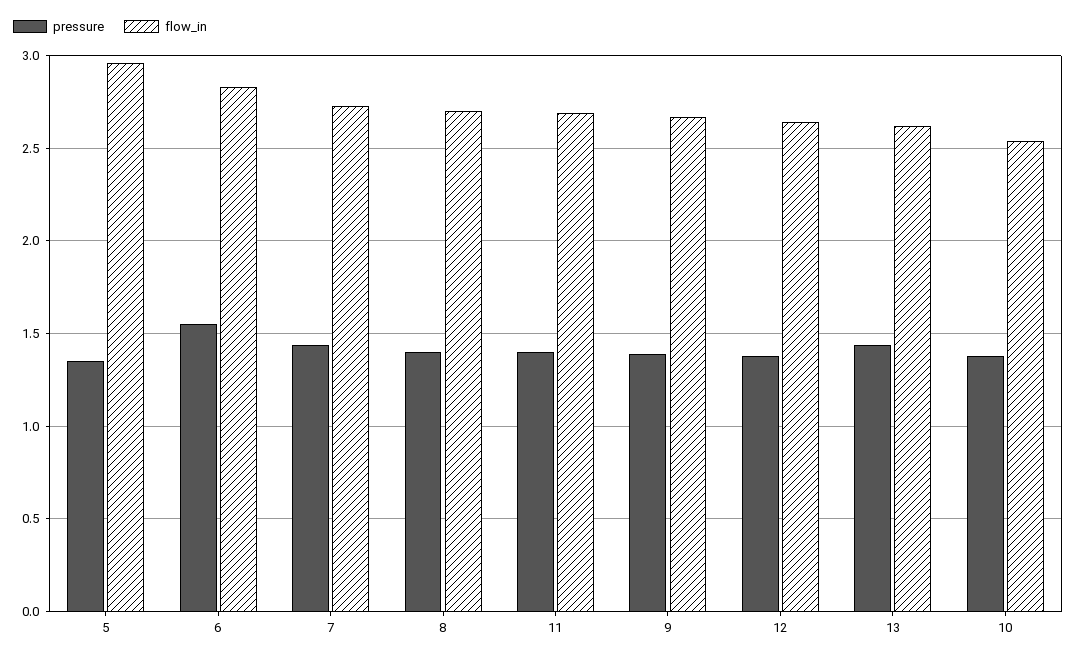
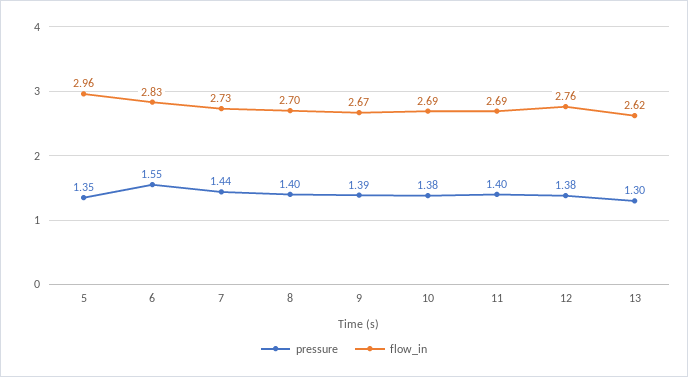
flow_in, 12: 2.65 -> 2.76
pressure, 13: 1.45 -> 1.3
flow_in, 10: 2.55 -> 2.69

